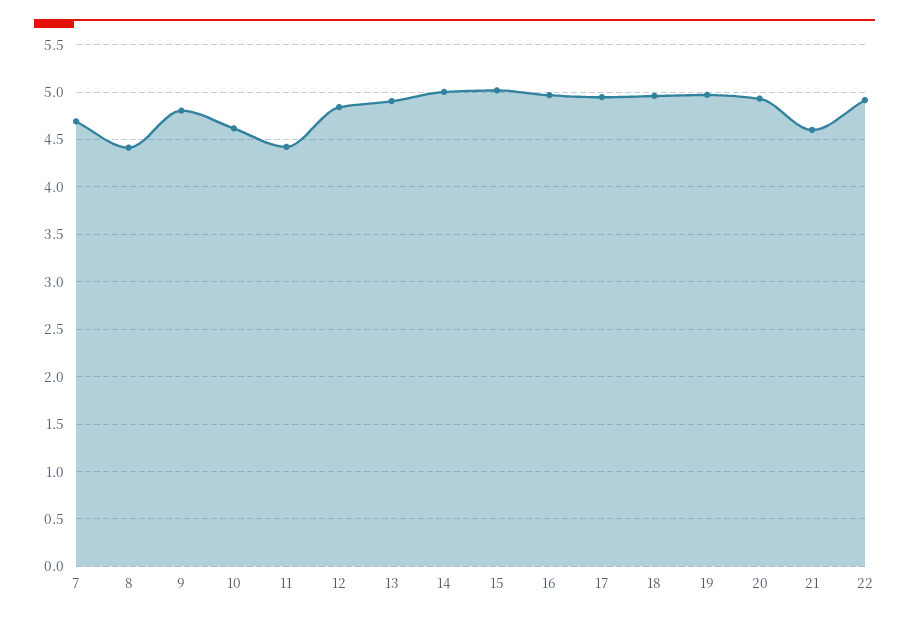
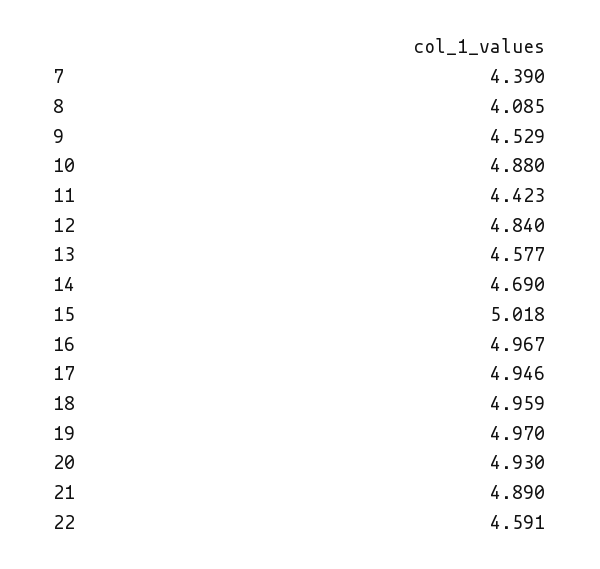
7: 4.7 -> 4.39
8: 4.4 -> 4.085
9: 4.8 -> 4.529
10: 4.6 -> 4.88
13: 4.9 -> 4.577
14: 5 -> 4.69
21: 4.6 -> 4.89
22: 4.9 -> 4.591

